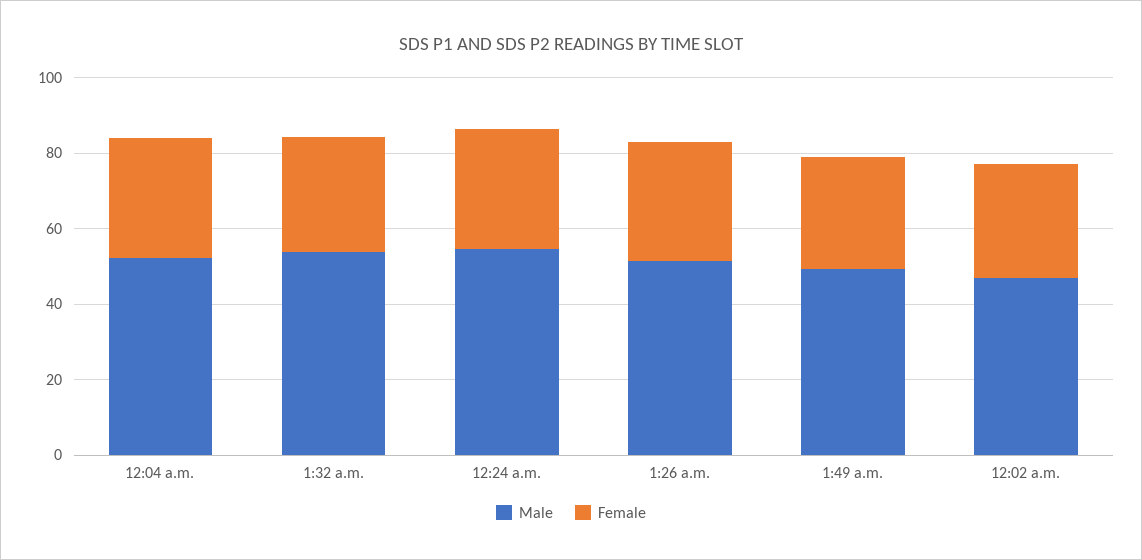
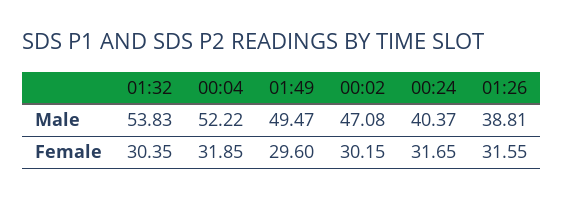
Male, 12:24 a.m.: 55 -> 40.37
Male, 1:26 a.m.: 50 -> 38.81

